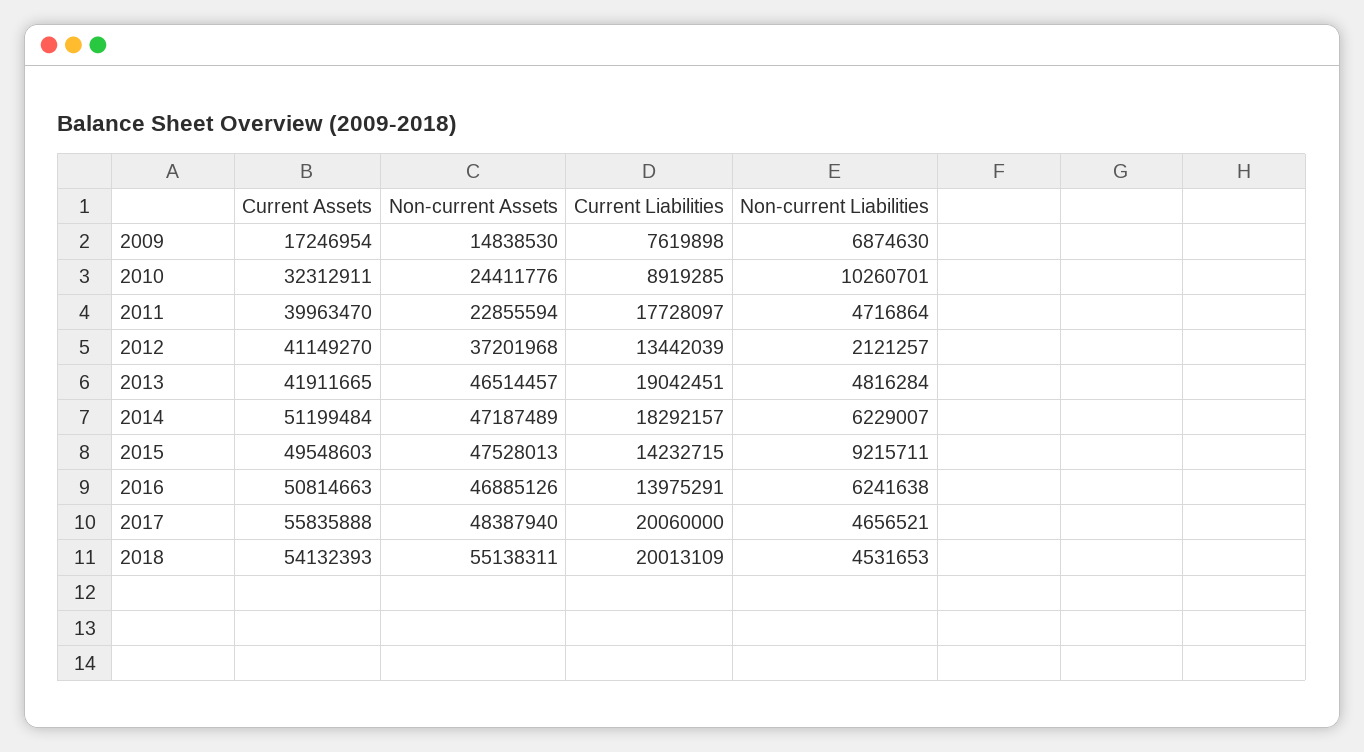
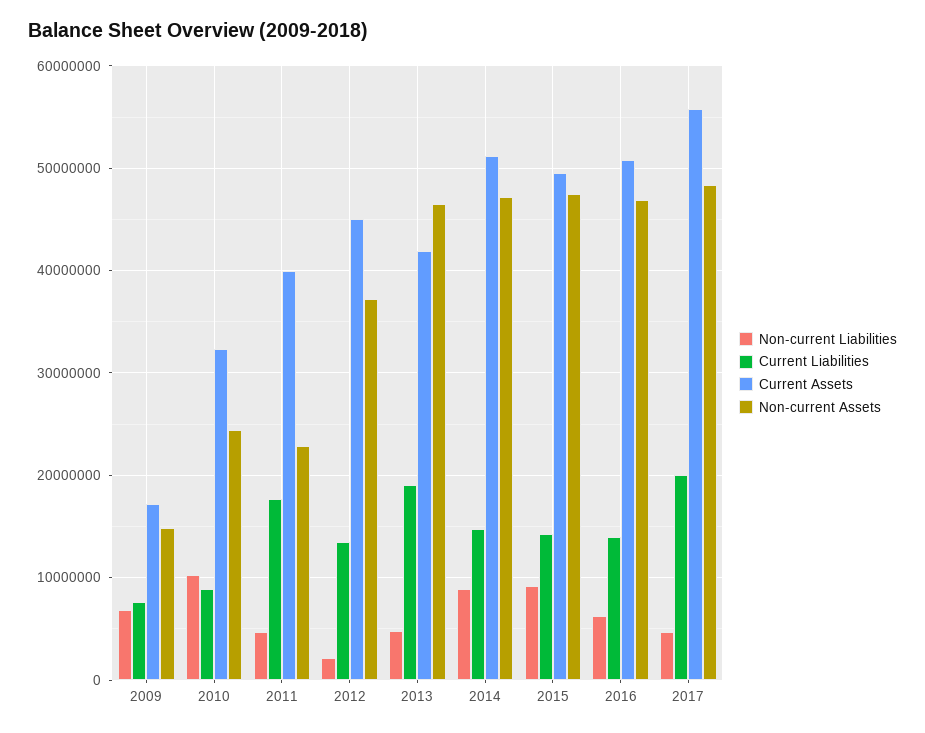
Current Assets, 2012: 41149270 -> 45000000
Current Liabilities, 2014: 18292157 -> 15000000
Non-current Liabilities, 2014: 6229007 -> 9000000
Current Assets, 2018: 54132393 -> none
Non-current Assets, 2018: 55138311 -> none
Current Liabilities, 2018: 20013109 -> none
Non-current Liabilities, 2018: 4531653 -> none

